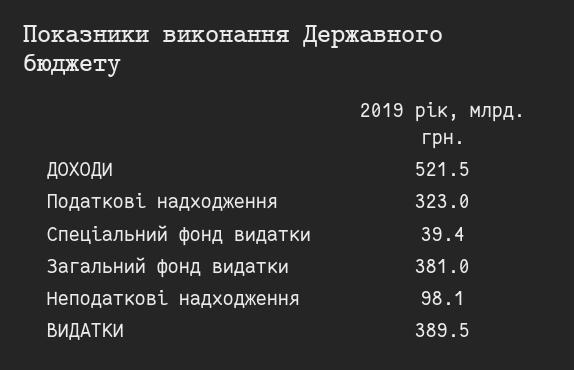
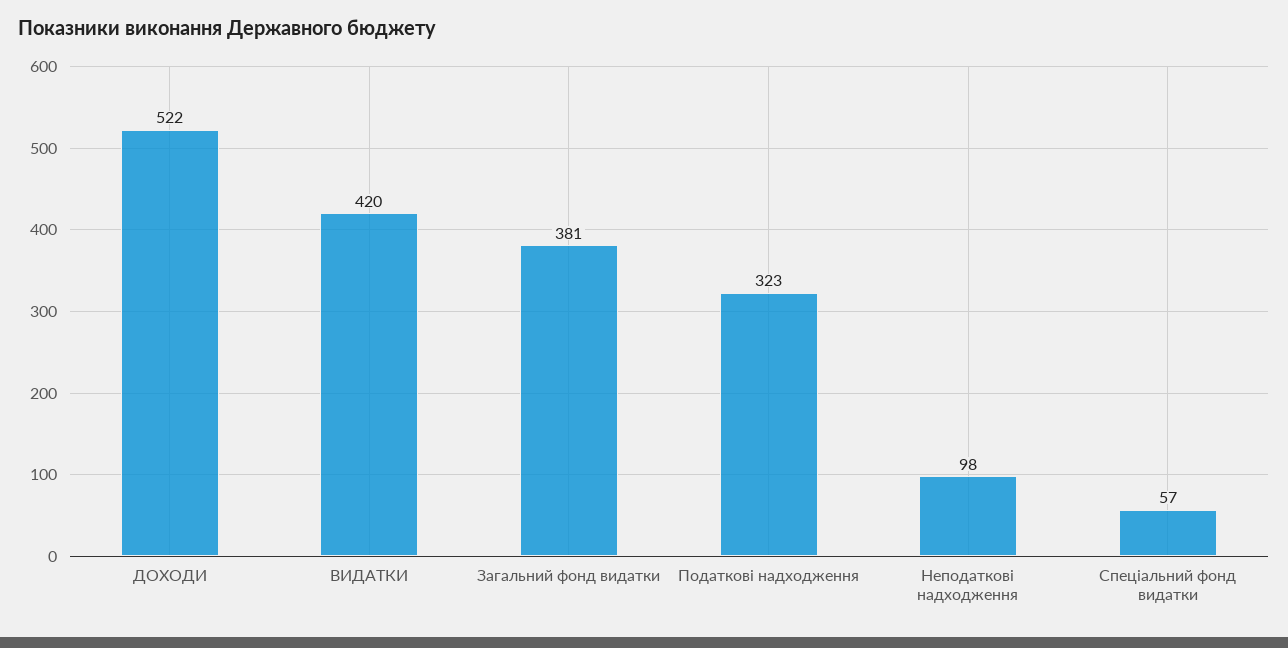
Спеціальний фонд видатки: 39.4 -> 57
ВИДАТКИ: 389.5 -> 420

